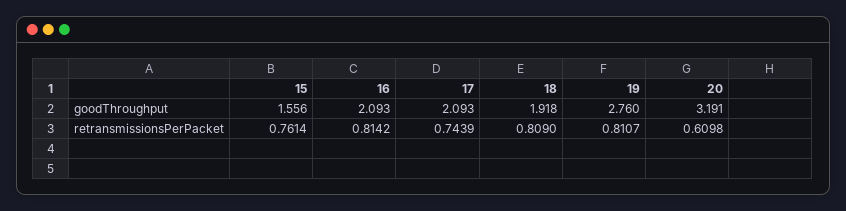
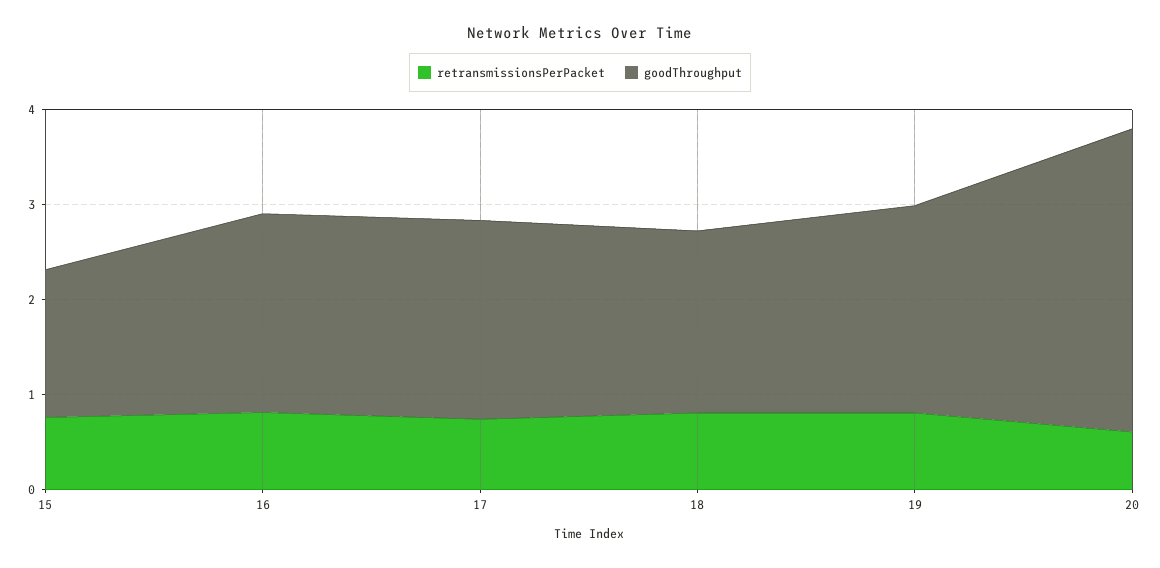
goodThroughput, 19: 2.76 -> 2.2

